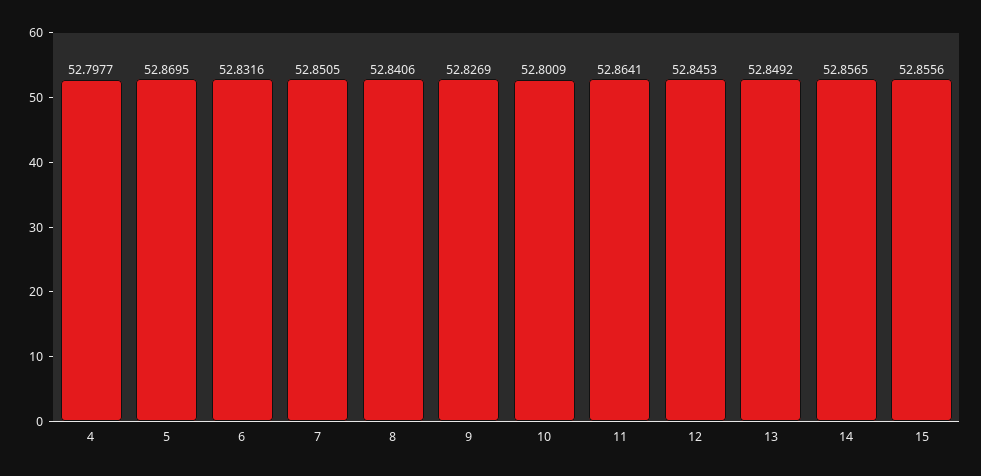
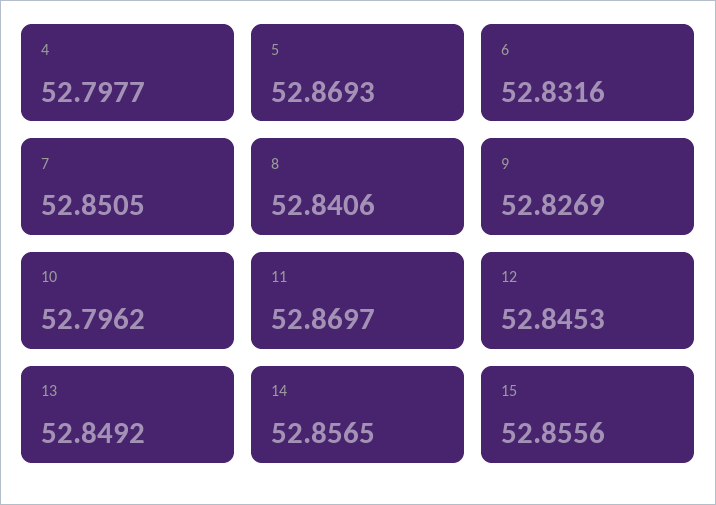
5: 52.8695 -> 52.8693
10: 52.8009 -> 52.7962
11: 52.8641 -> 52.8697

